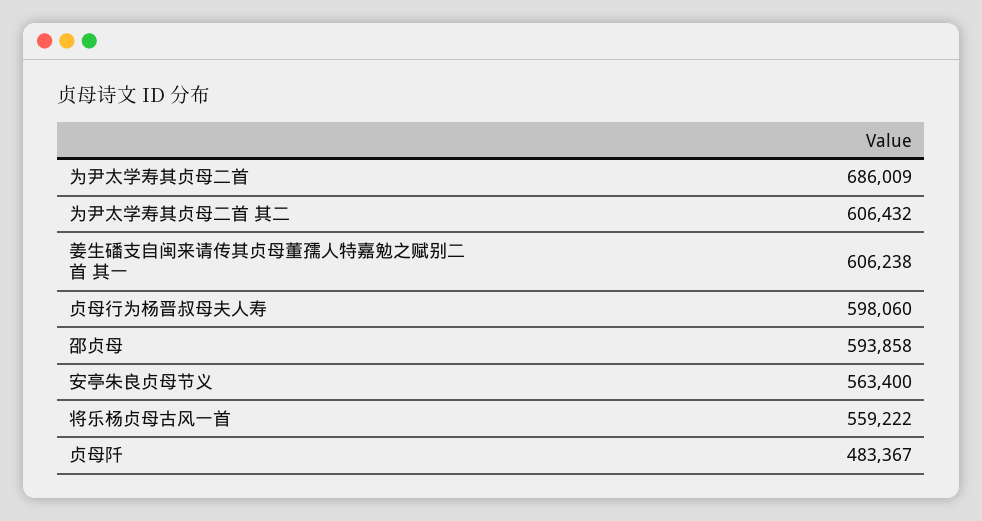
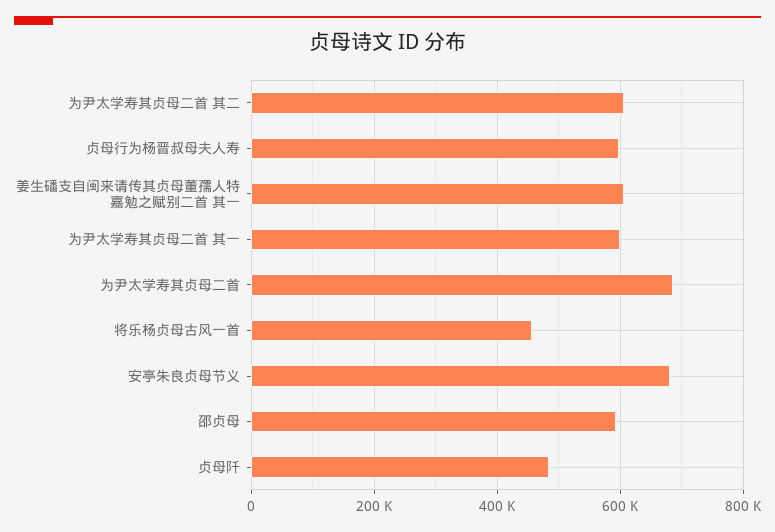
安亭朱良贞母节义: 563400 -> 680000
将乐杨贞母古风一首: 559222 -> 460000
为尹太学寿其贞母二首 其一: none -> 600000

